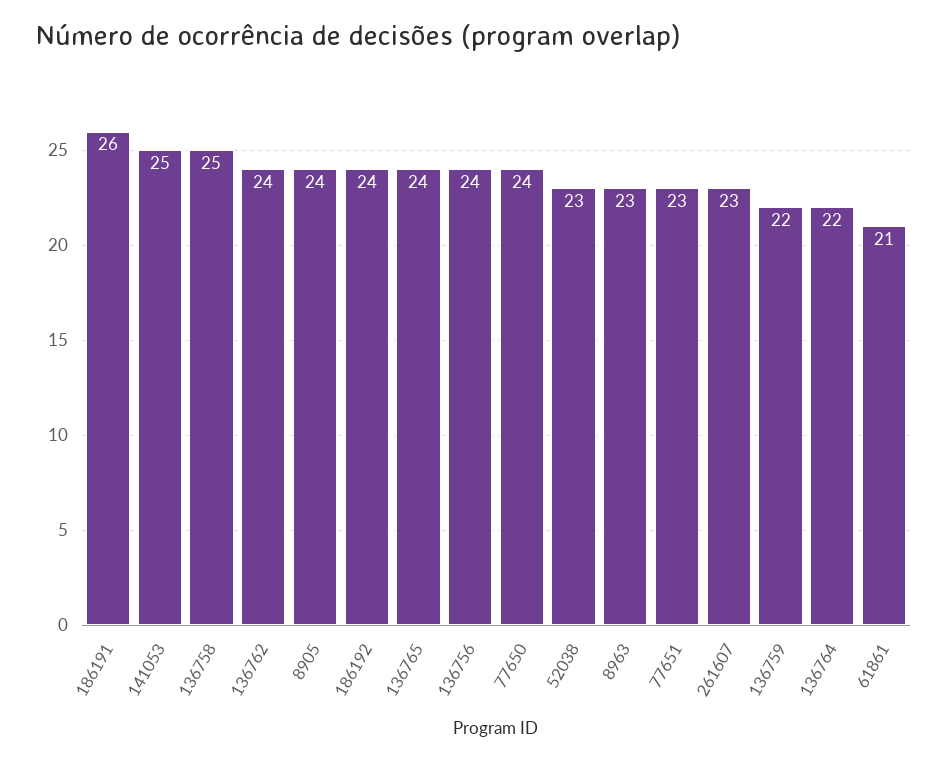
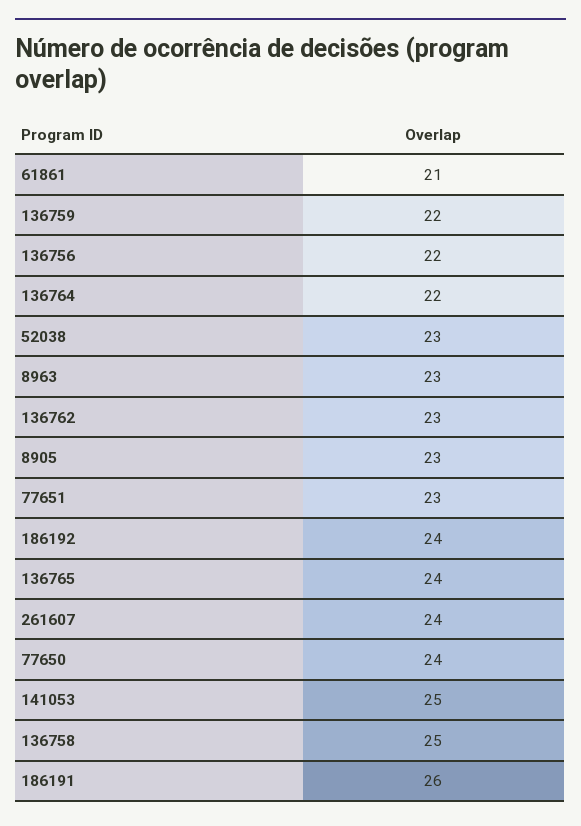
136762: 24 -> 23
8905: 24 -> 23
136756: 24 -> 22
261607: 23 -> 24

